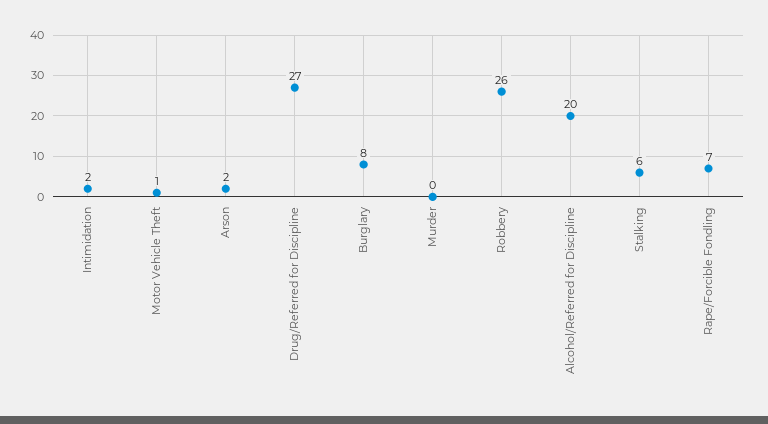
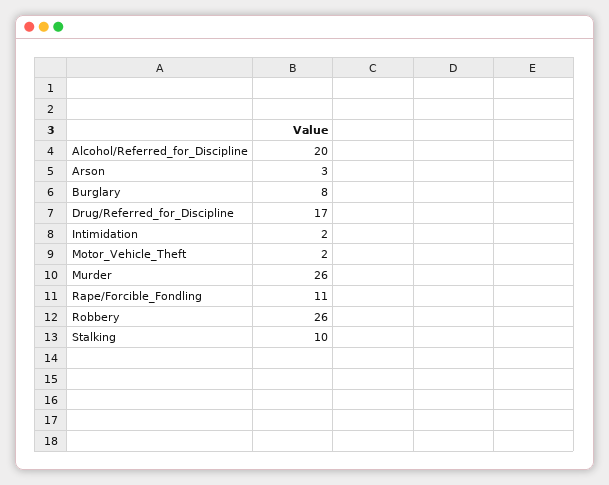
Motor Vehicle Theft: 1 -> 2
Arson: 2 -> 3
Drug/Referred for Discipline: 27 -> 17
Murder: 0 -> 26
Stalking: 6 -> 10
Rape/Forcible Fondling: 7 -> 11

